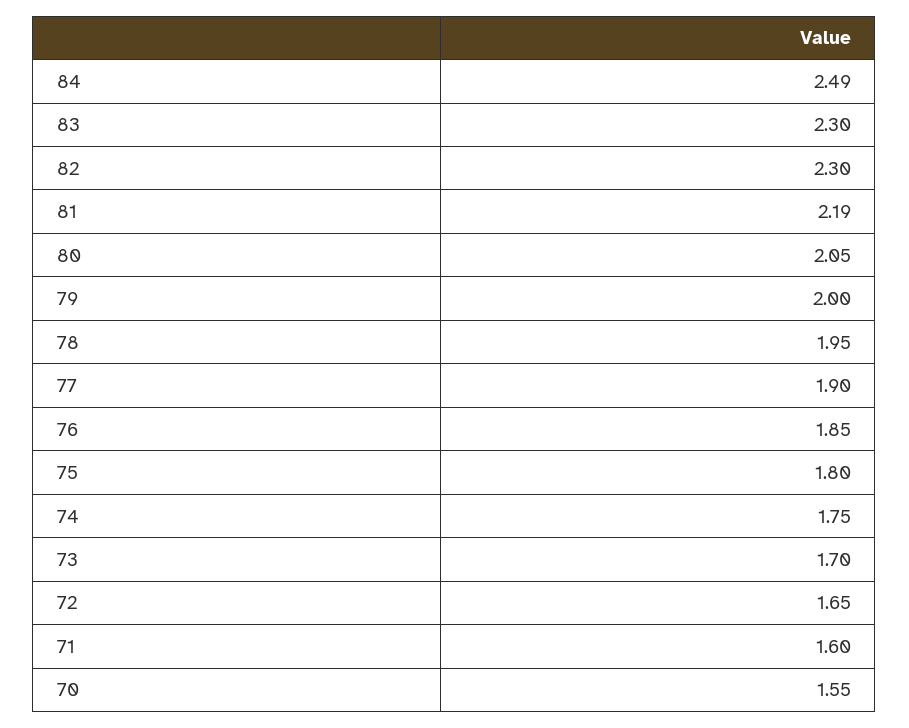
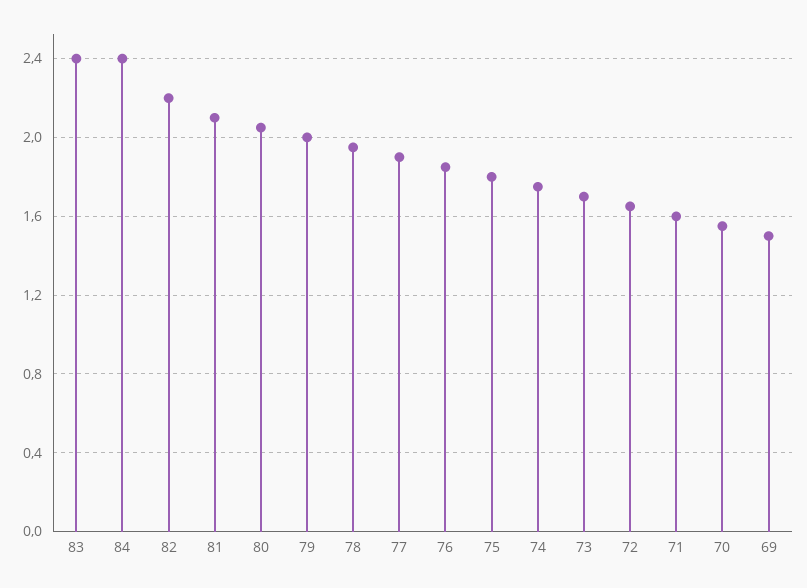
84: 2.49 -> 2.4
83: 2.3 -> 2.4
82: 2.3 -> 2.2
81: 2.19 -> 2.1
69: none -> 1.5

